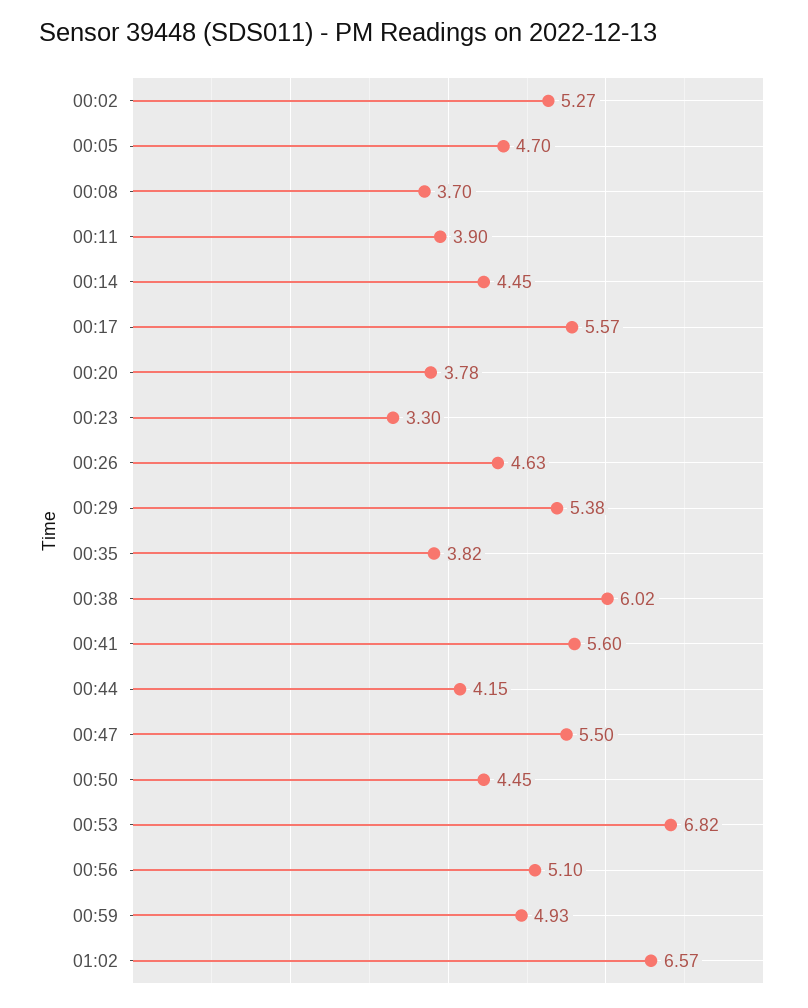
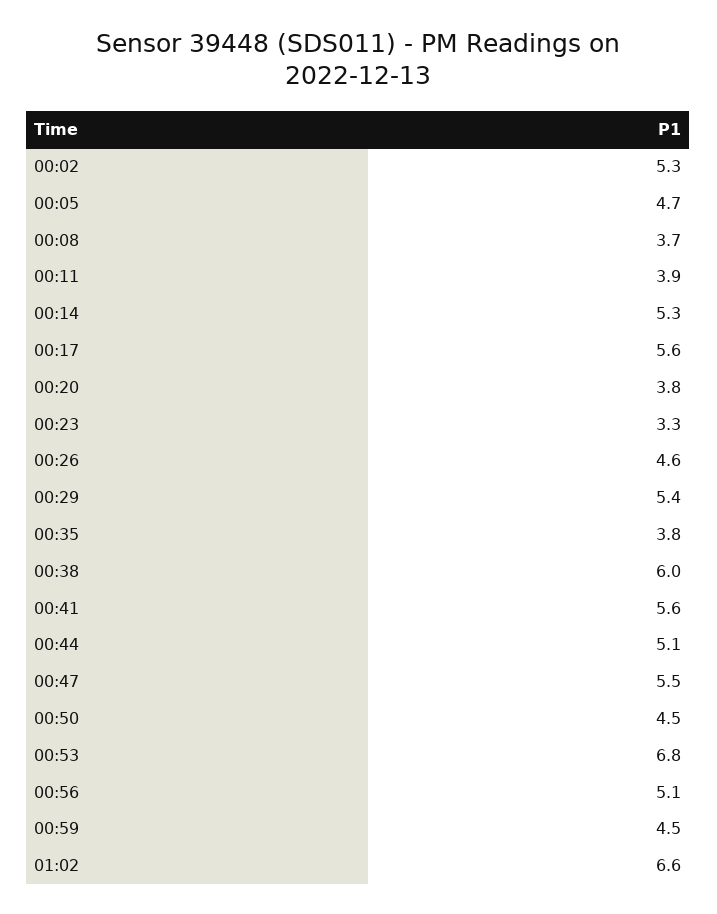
00:14: 4.45 -> 5.3
00:44: 4.15 -> 5.1
00:59: 4.93 -> 4.5

